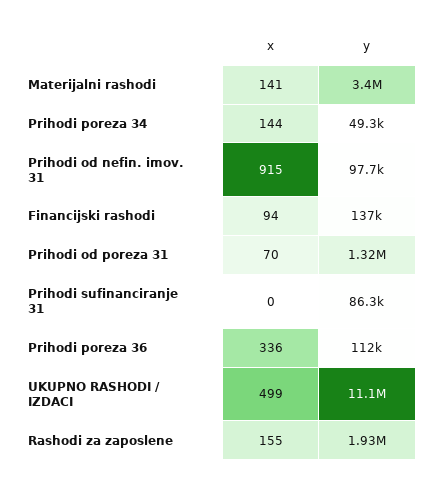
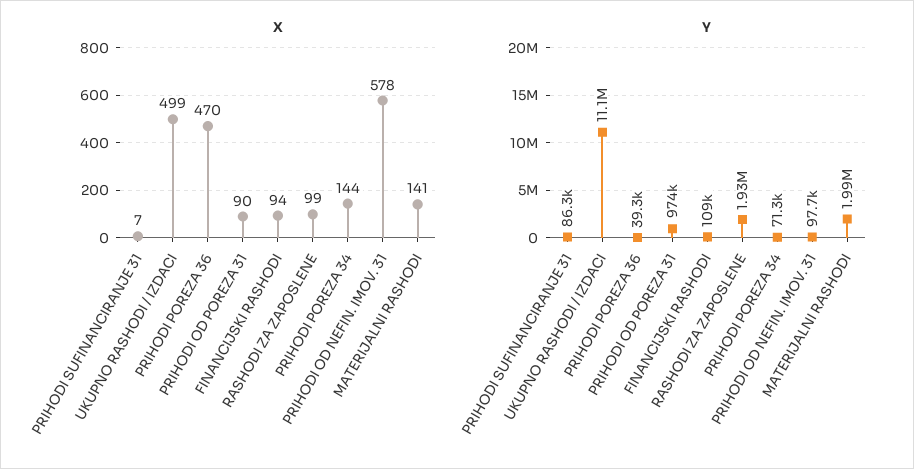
y, Materijalni rashodi: 3400000 -> 1990000
y, Prihodi poreza 34: 49300 -> 71300
x, Prihodi od nefin. imov. 31: 915 -> 578
y, Financijski rashodi: 137000 -> 109000
x, Prihodi od poreza 31: 70 -> 90
y, Prihodi od poreza 31: 1320000 -> 974000
x, Prihodi sufinanciranje 31: 0 -> 7
x, Prihodi poreza 36: 336 -> 470
y, Prihodi poreza 36: 112000 -> 39300
x, Rashodi za zaposlene: 155 -> 99

